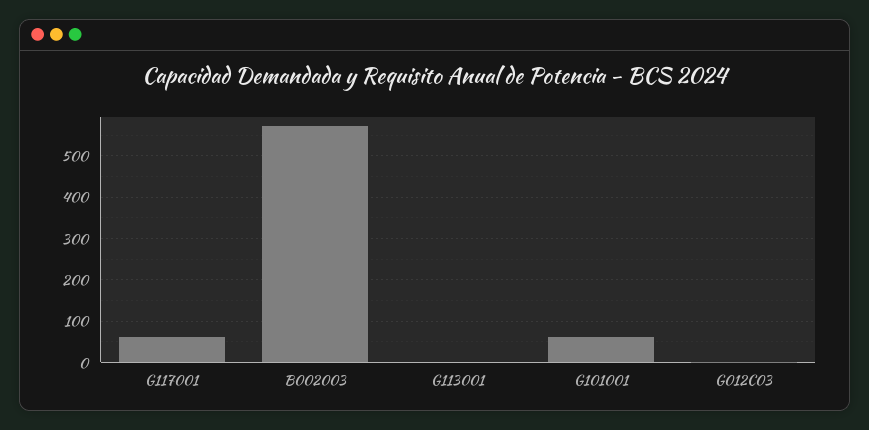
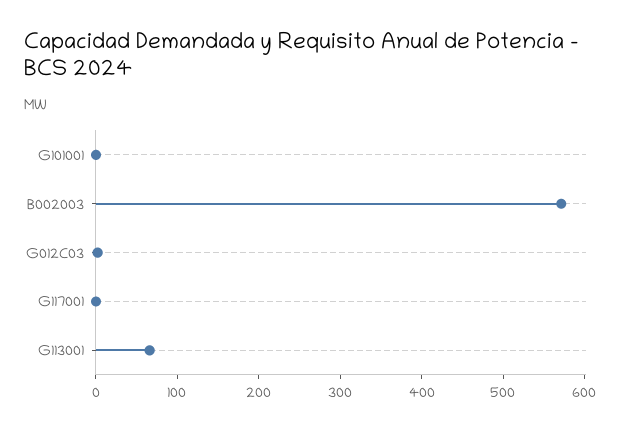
G117001: 60 -> 0
G113001: 0 -> 60
G101001: 60 -> 0

